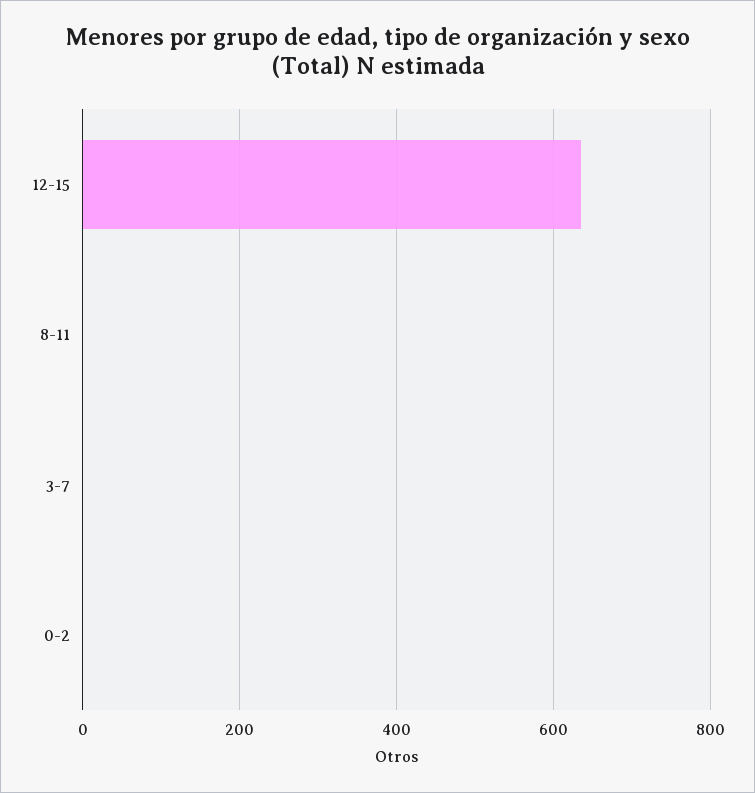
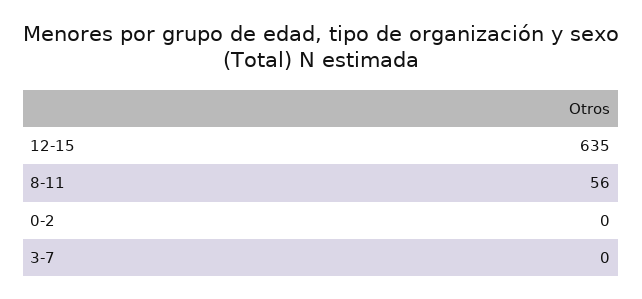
8-11: 0 -> 56

